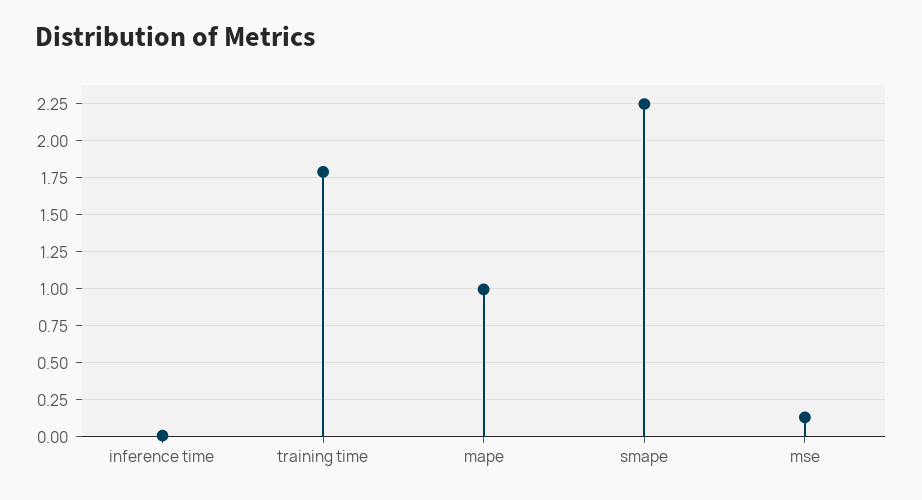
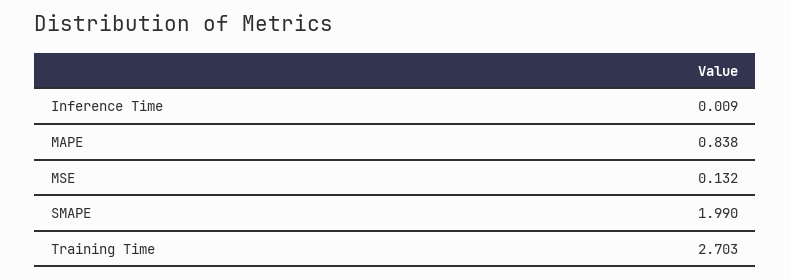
training time: 1.8 -> 2.703
mape: 1 -> 0.838
smape: 2.25 -> 1.99

